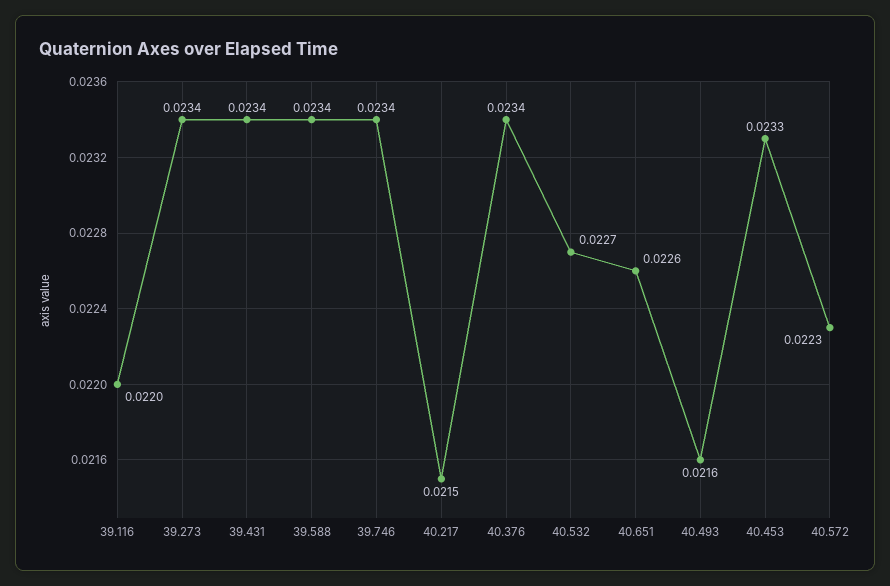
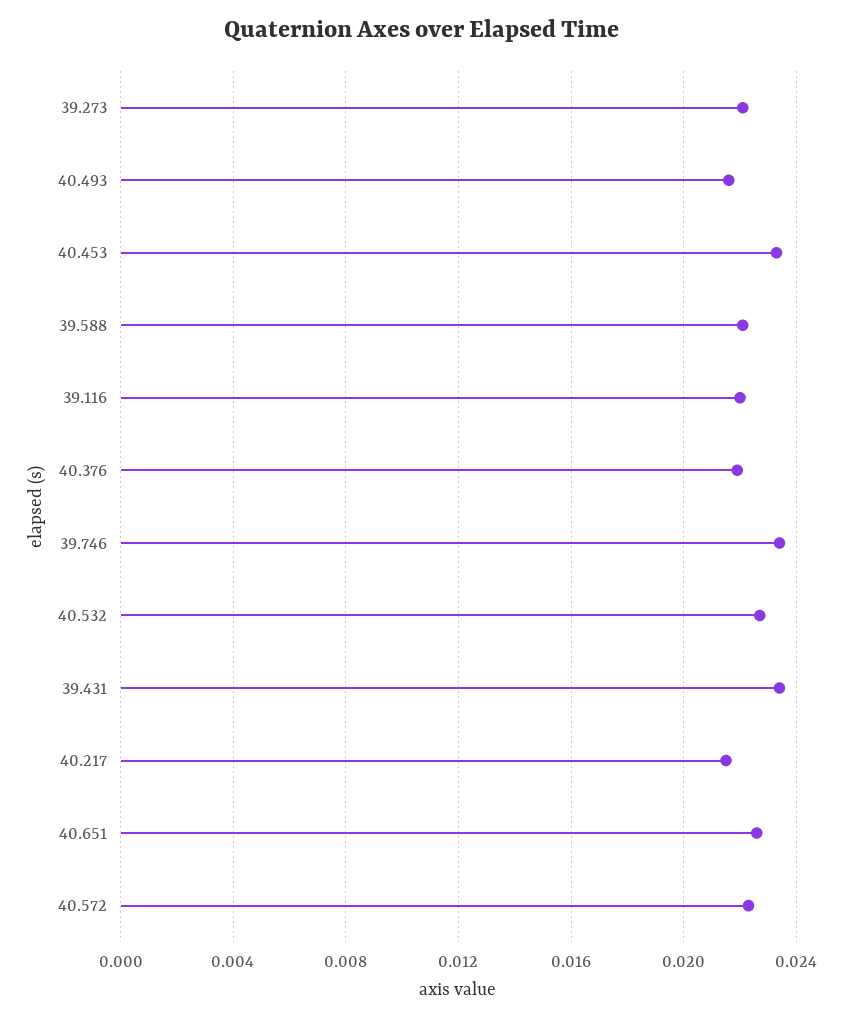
39.273: 0.0234 -> 0.022
39.588: 0.0234 -> 0.022
40.376: 0.0234 -> 0.022

